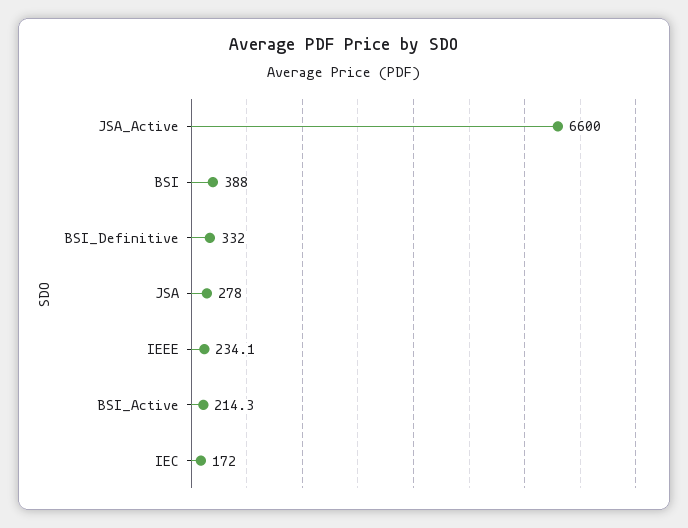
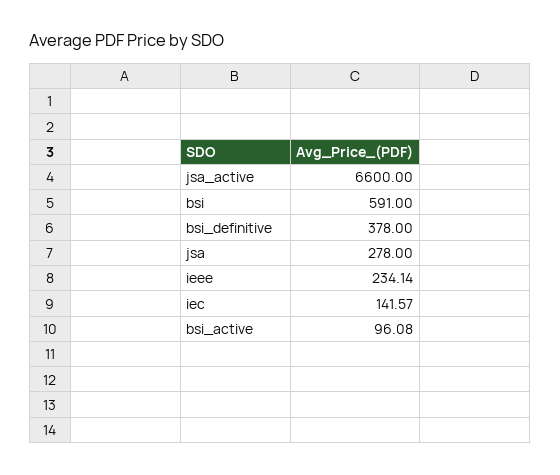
BSI: 388 -> 591
BSI_Definitive: 332 -> 378
BSI_Active: 214.3 -> 96.08
IEC: 172 -> 141.57

